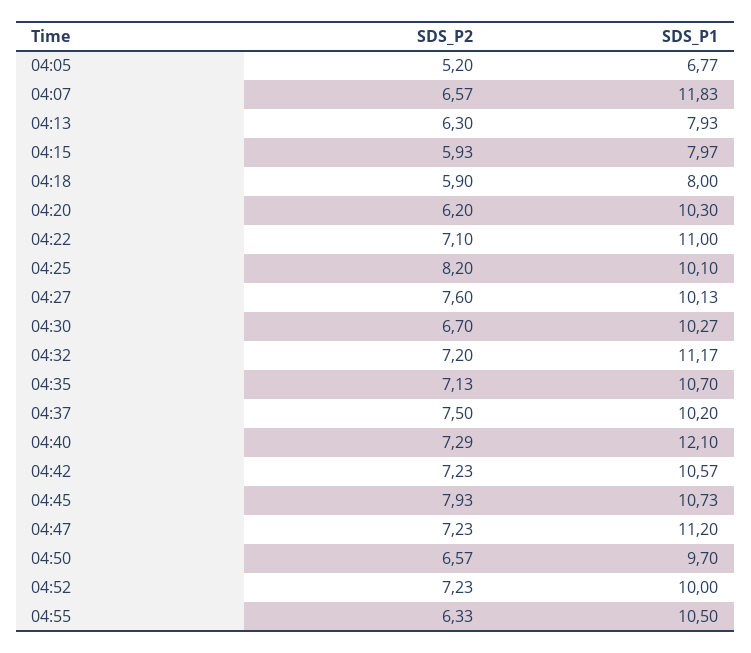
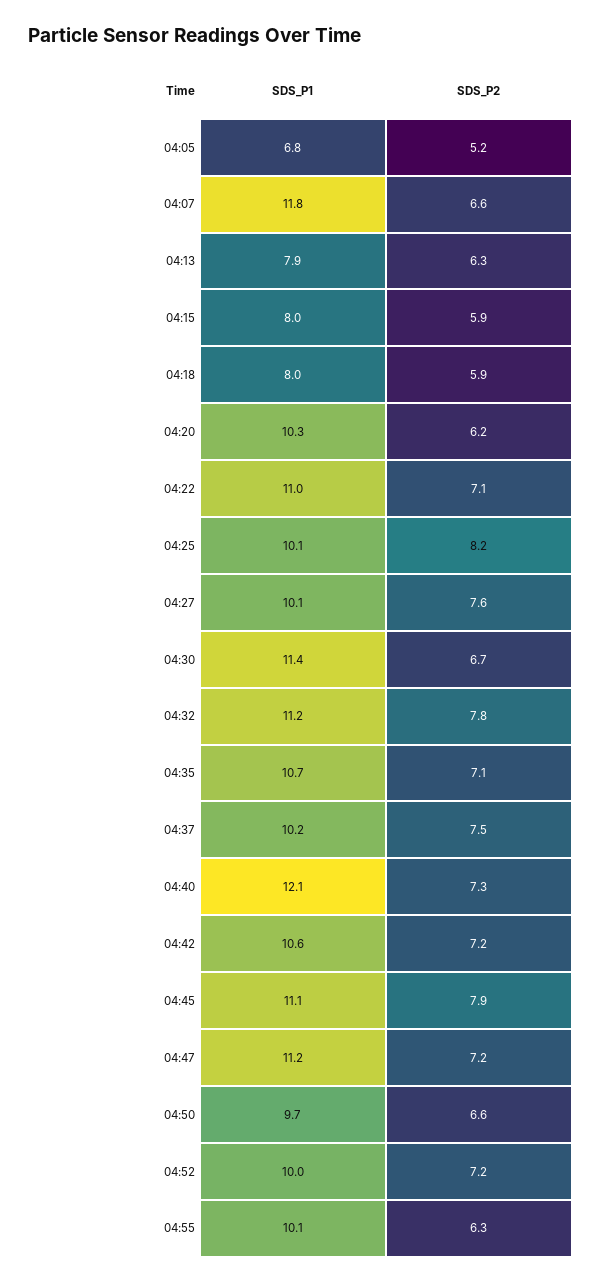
SDS_P1, 04:30: 10.27 -> 11.4
SDS_P2, 04:32: 7.2 -> 7.8
SDS_P1, 04:45: 10.73 -> 11.1
SDS_P1, 04:55: 10.5 -> 10.1

